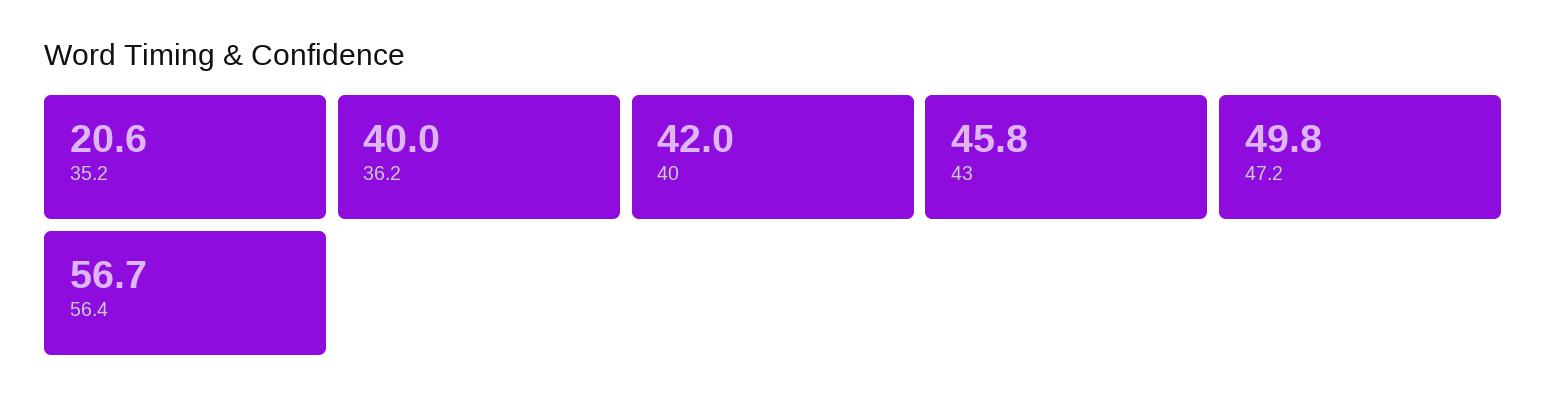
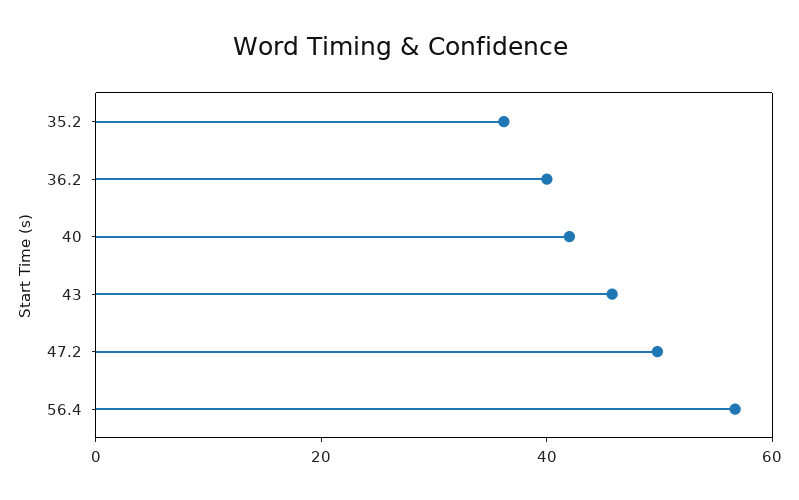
35.2: 20.6 -> 35

